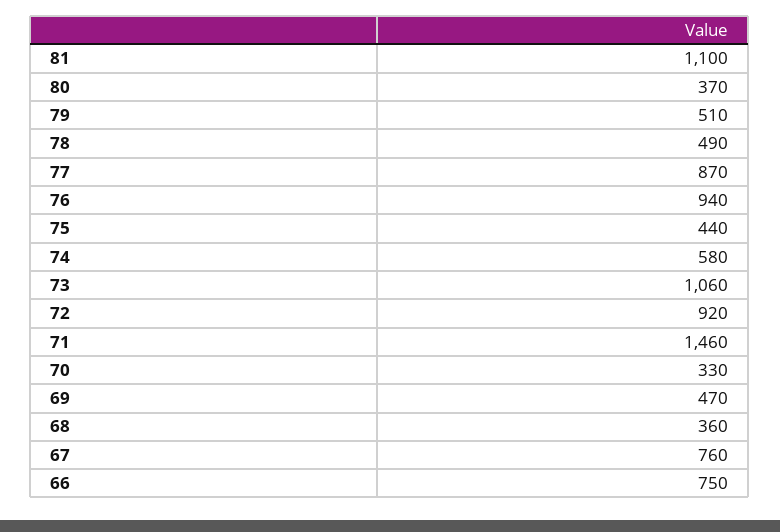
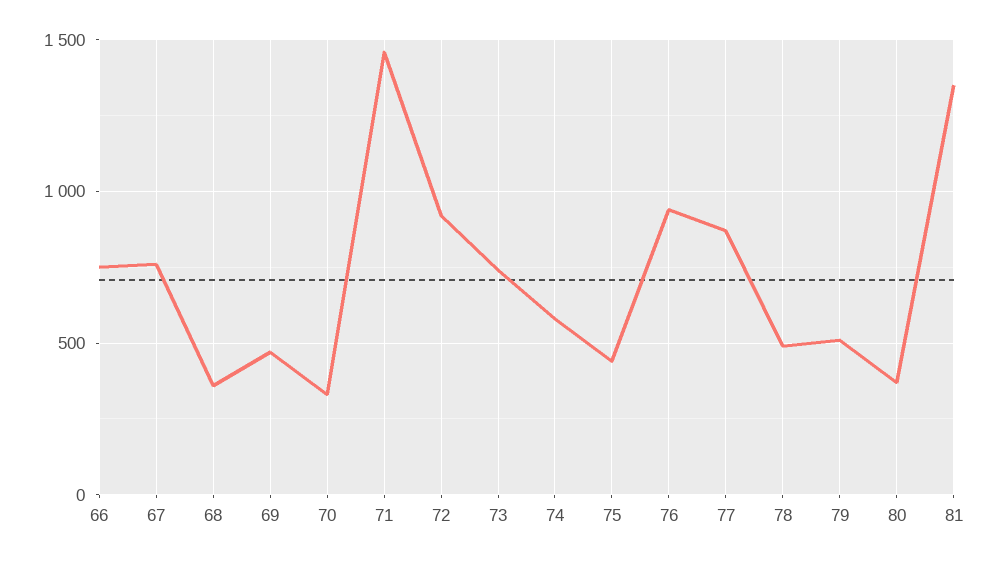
81: 1100 -> 1350
73: 1060 -> 750

